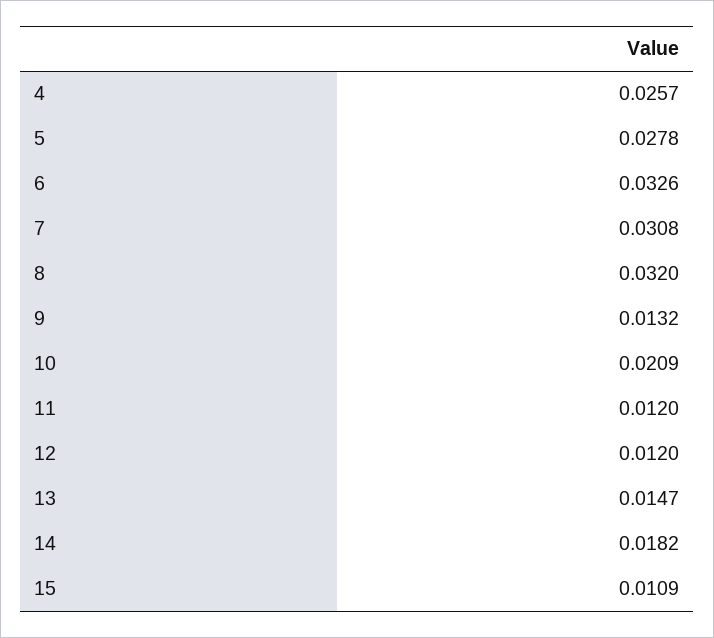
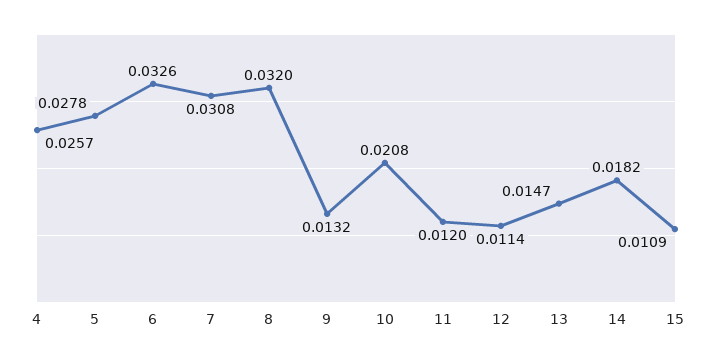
10: 0.0209 -> 0.0208
12: 0.012 -> 0.0114

